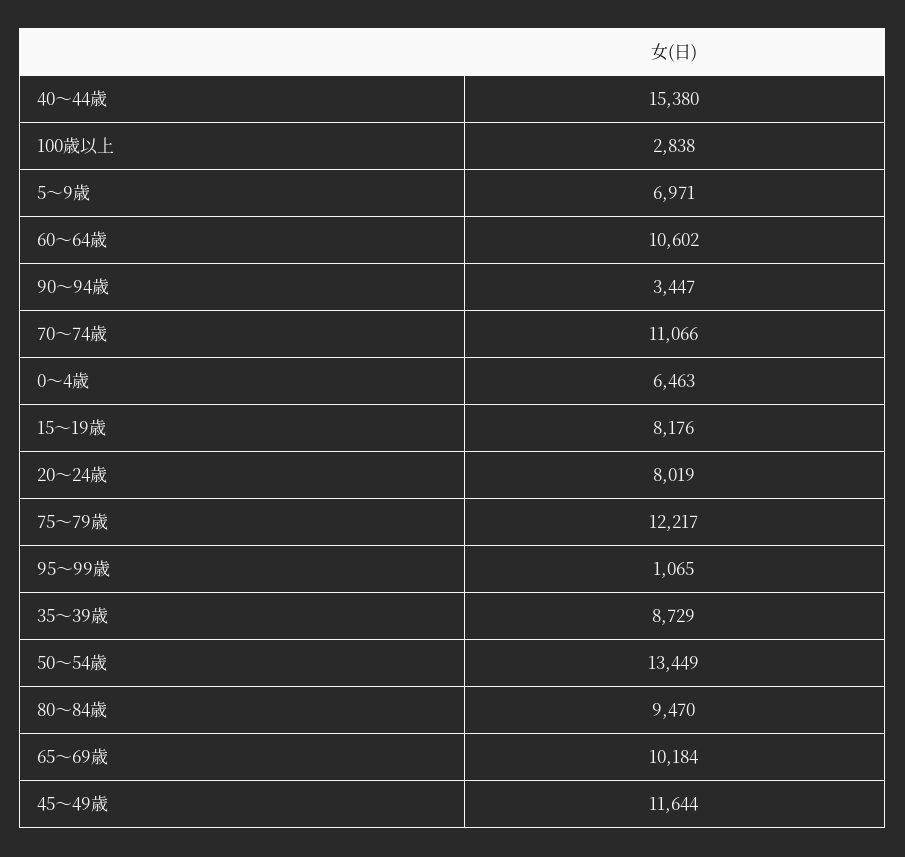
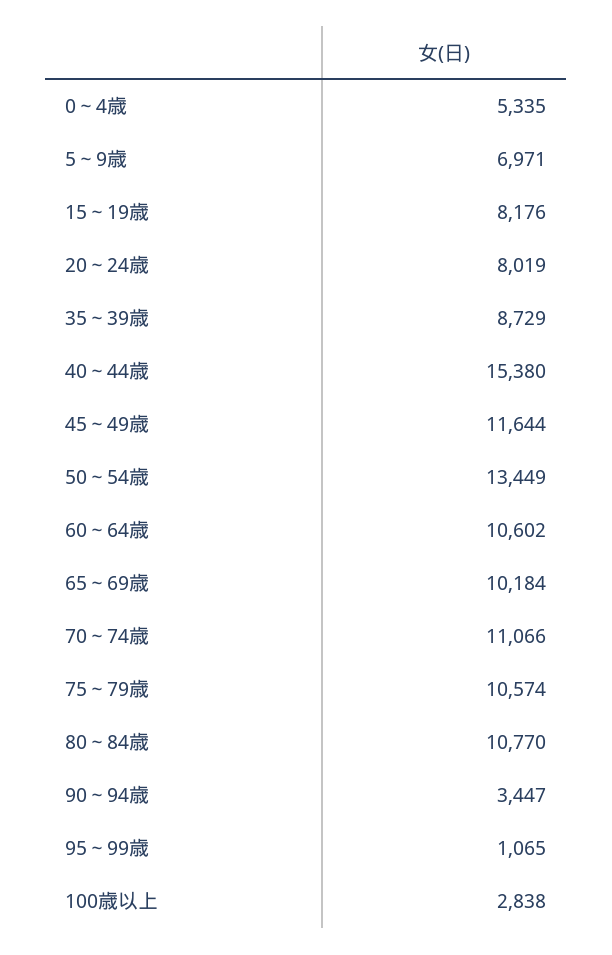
0～4歳: 6463 -> 5335
75～79歳: 12217 -> 10574
80～84歳: 9470 -> 10770

